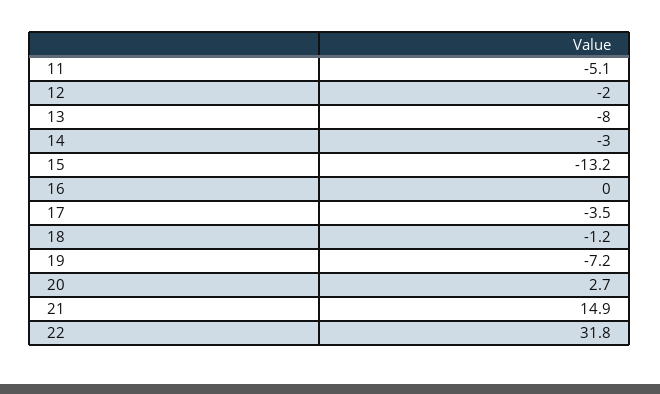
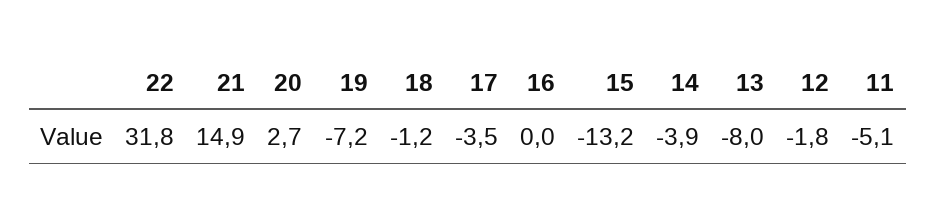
12: -2 -> -1.8
14: -3 -> -3.9

